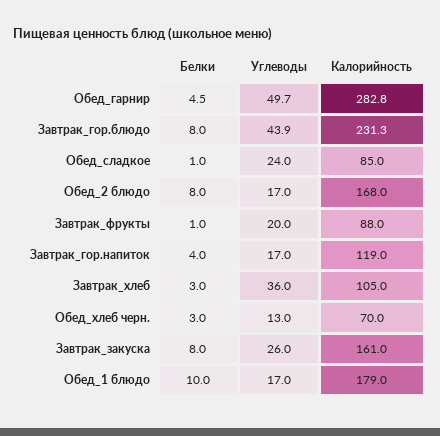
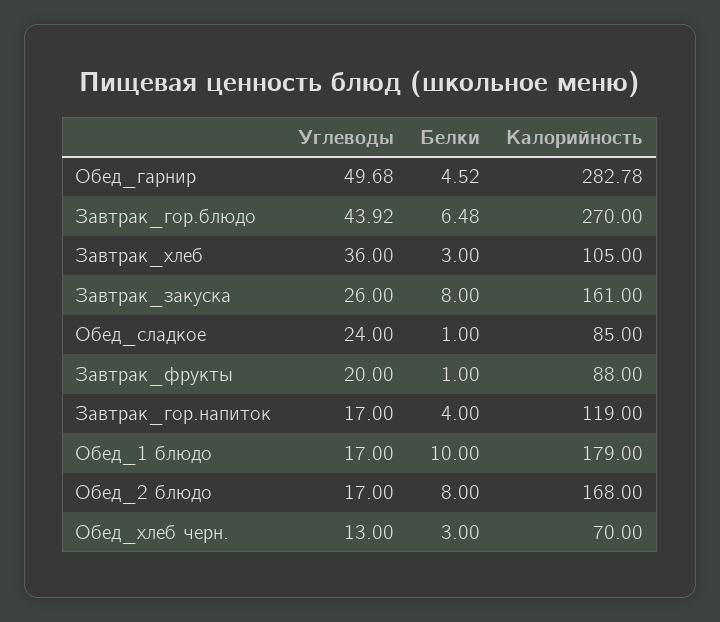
Белки, Завтрак_гор.блюдо: 8 -> 6.48
Калорийность, Завтрак_гор.блюдо: 231.3 -> 270

